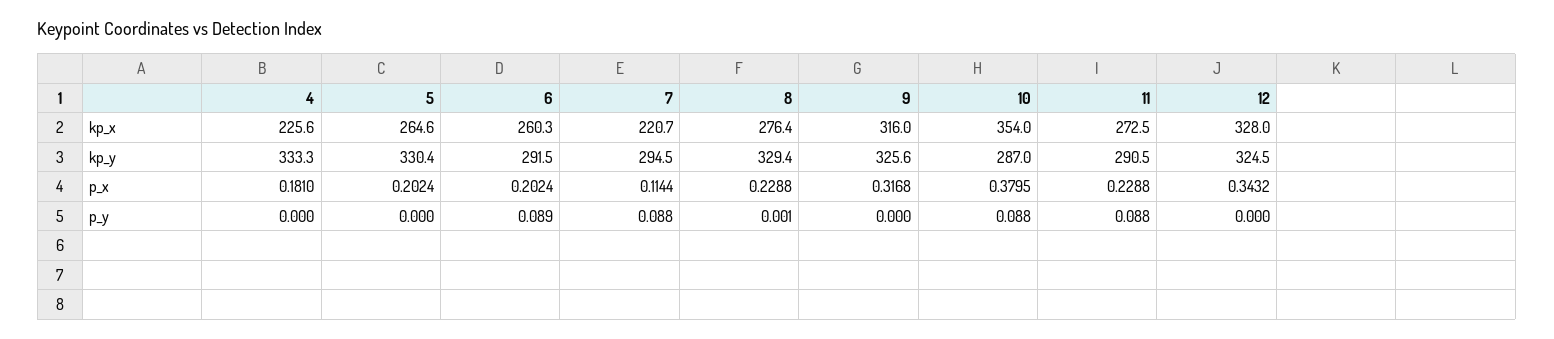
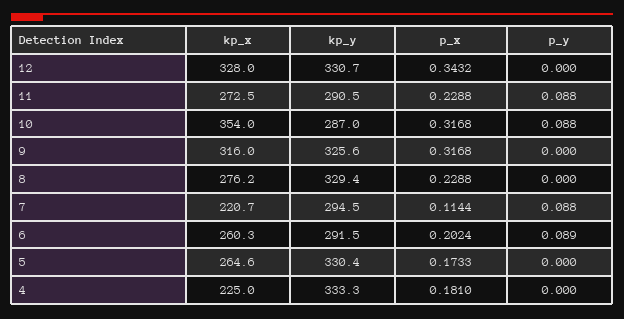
4, kp_x: 225.6 -> 225
8, kp_x: 276.4 -> 276.2
12, kp_y: 324.5 -> 330.7
5, p_x: 0.2024 -> 0.1733
10, p_x: 0.3795 -> 0.3168
8, p_y: 0.001 -> 0

